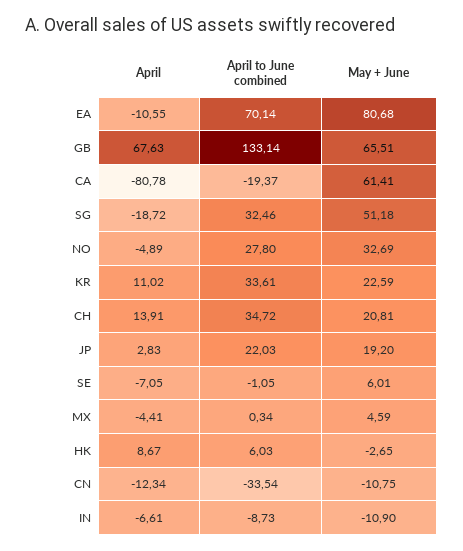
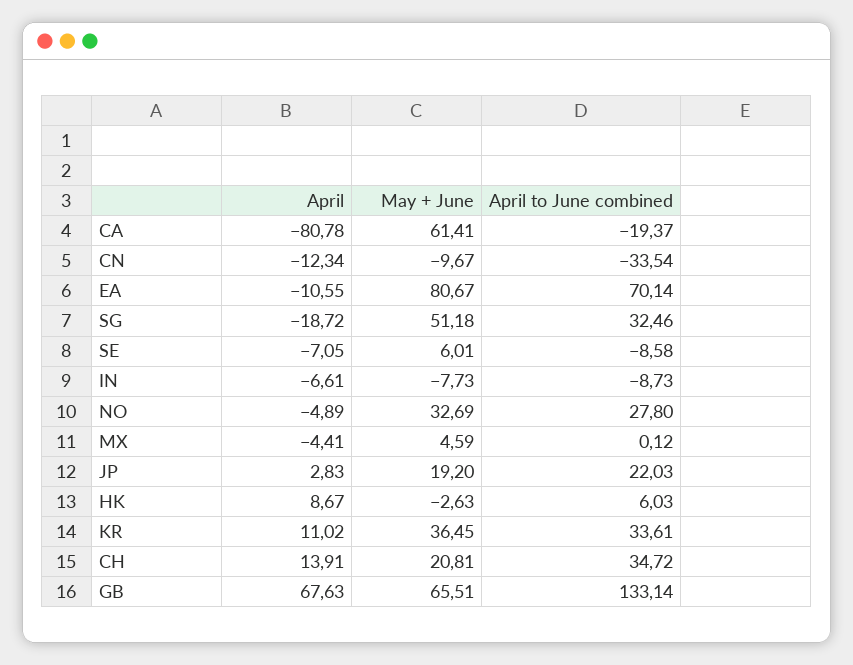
May + June, EA: 80.68 -> 80.67
May + June, KR: 22.59 -> 36.45
April to June combined, SE: -1.05 -> -8.58
April to June combined, MX: 0.34 -> 0.12
May + June, HK: -2.65 -> -2.63
May + June, CN: -10.75 -> -9.67
May + June, IN: -10.9 -> -7.73

